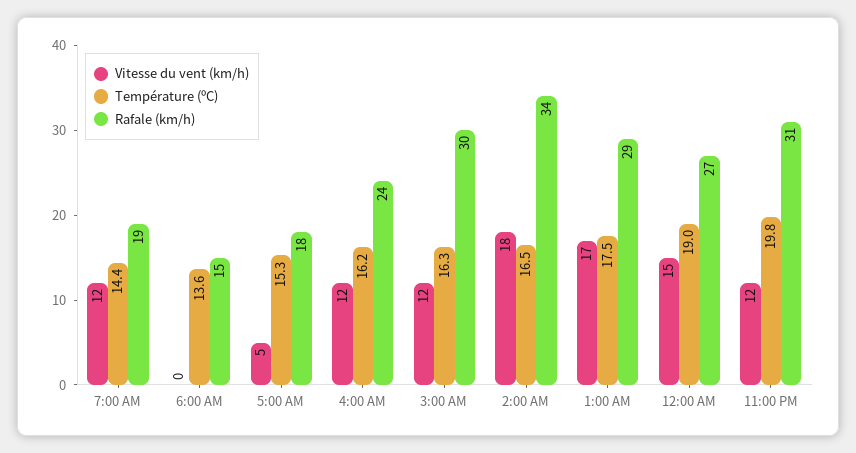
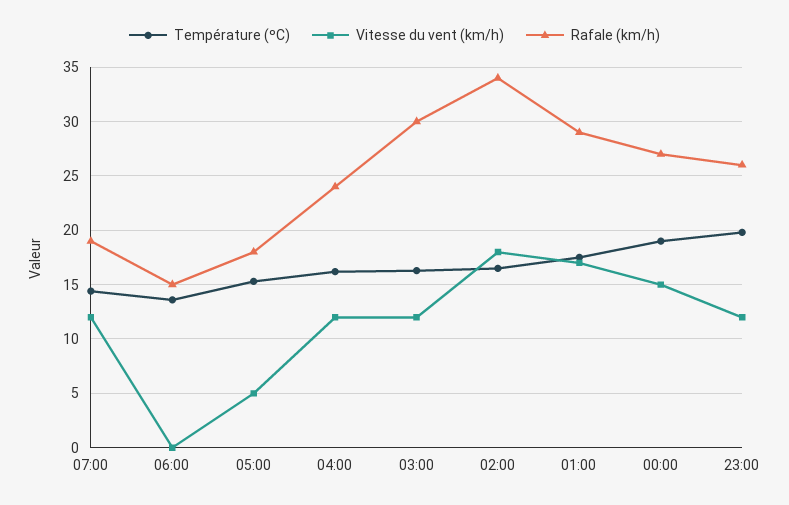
Rafale (km/h), 11:00 PM: 31 -> 26

